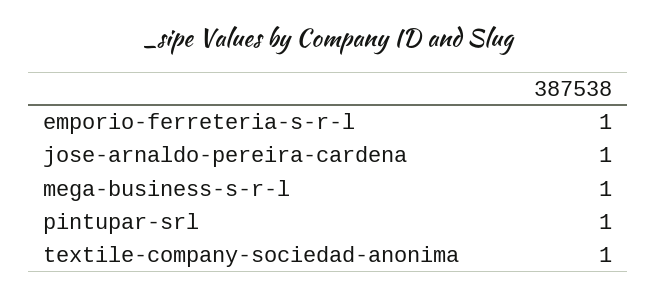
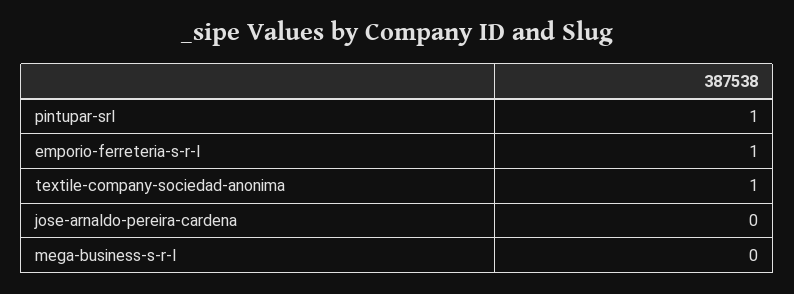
jose-arnaldo-pereira-cardena: 1 -> 0
mega-business-s-r-l: 1 -> 0

